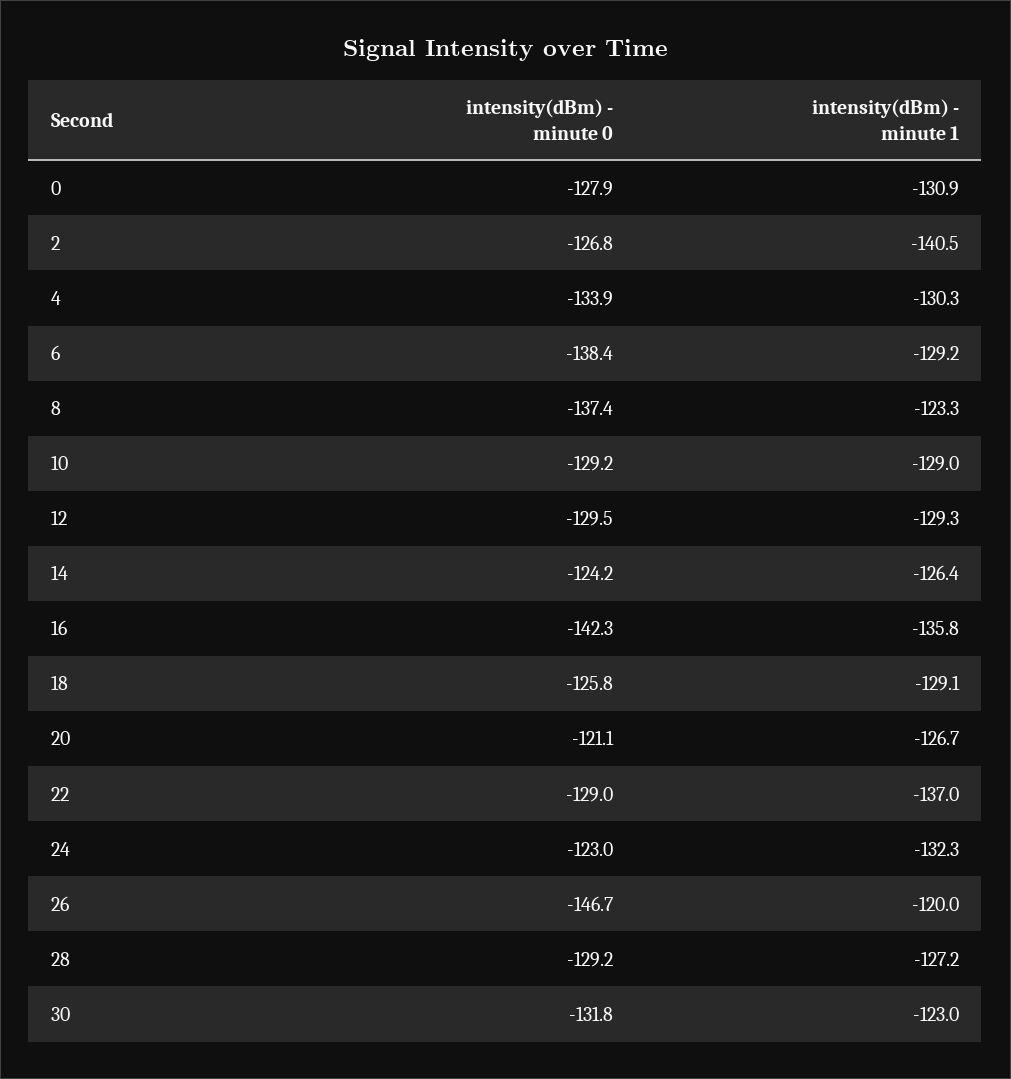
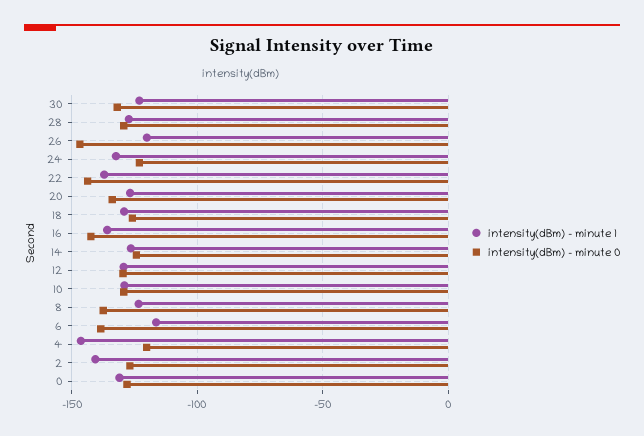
intensity(dBm) - minute 0, 4: -133.9 -> -120
intensity(dBm) - minute 1, 4: -130.3 -> -145
intensity(dBm) - minute 1, 6: -129.2 -> -115
intensity(dBm) - minute 0, 20: -121.1 -> -135
intensity(dBm) - minute 0, 22: -129 -> -145

